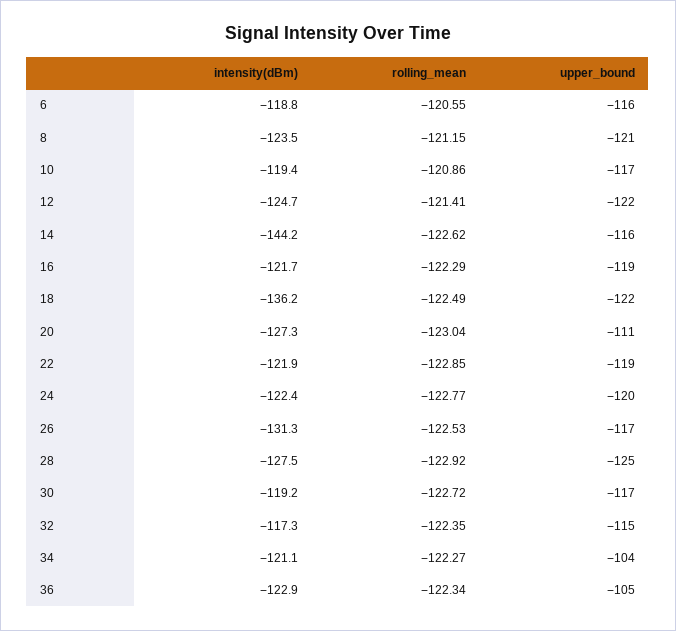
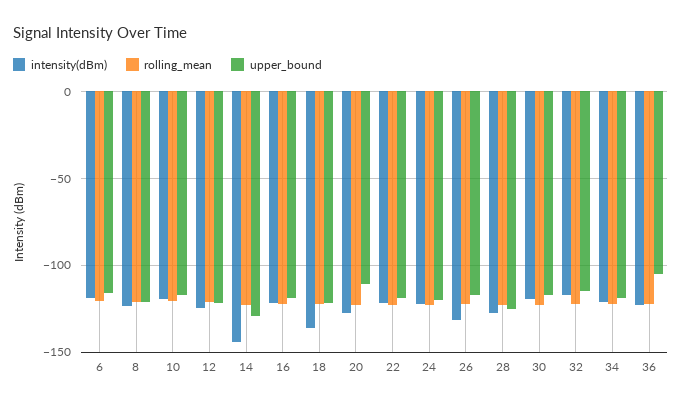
upper_bound, 14: -116 -> -130
upper_bound, 34: -104 -> -120

